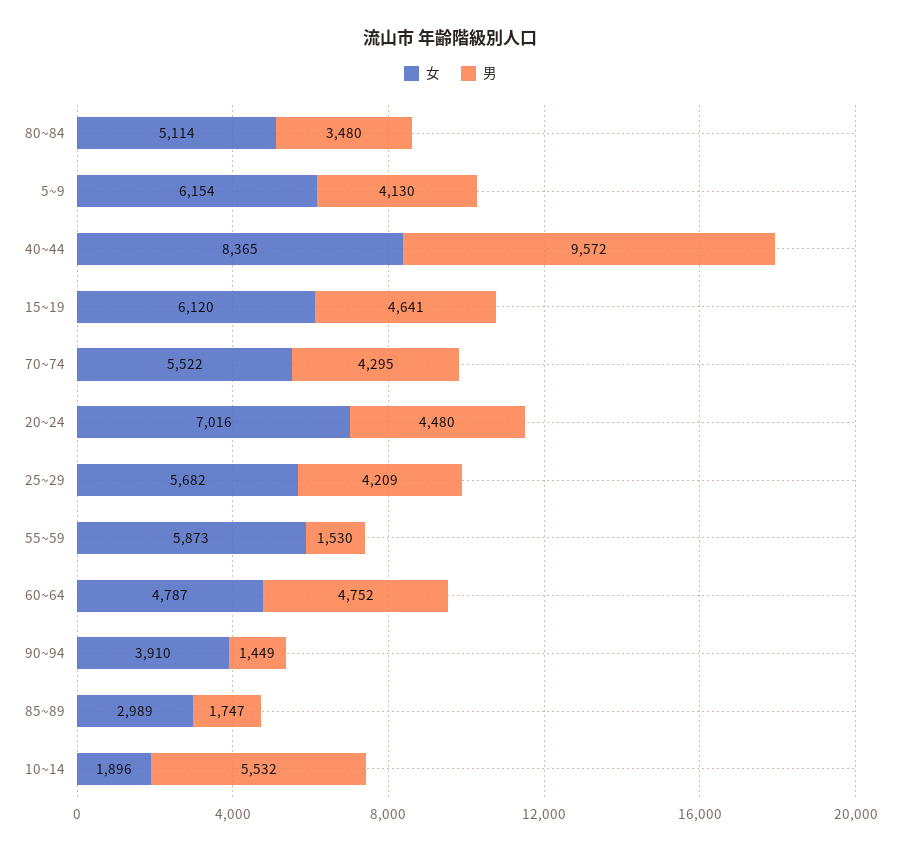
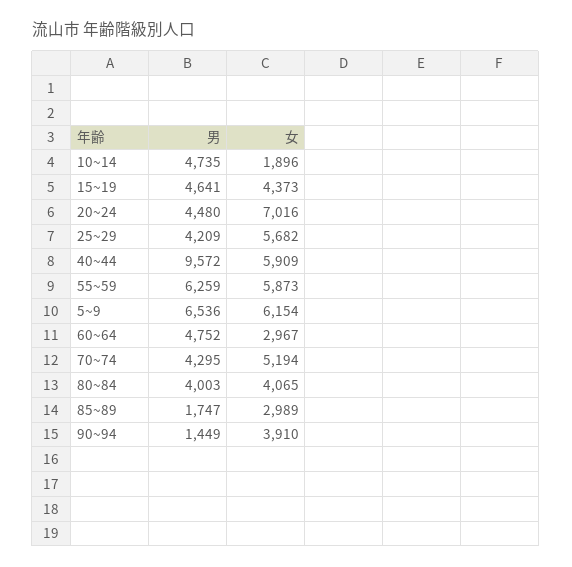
女, 80~84: 5114 -> 4065
男, 80~84: 3480 -> 4003
男, 5~9: 4130 -> 6536
女, 40~44: 8365 -> 5909
女, 15~19: 6120 -> 4373
女, 70~74: 5522 -> 5194
男, 55~59: 1530 -> 6259
女, 60~64: 4787 -> 2967
男, 10~14: 5532 -> 4735

